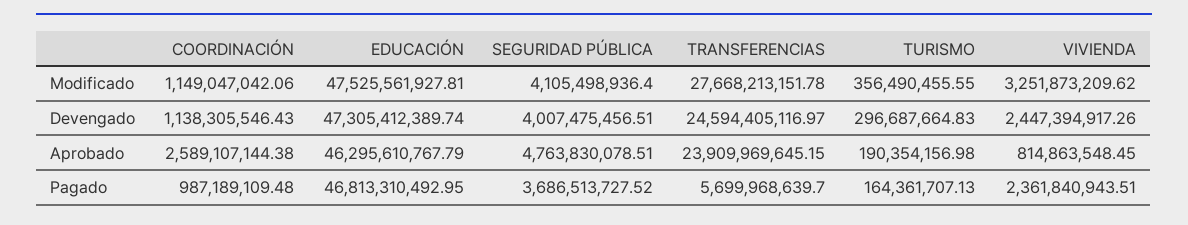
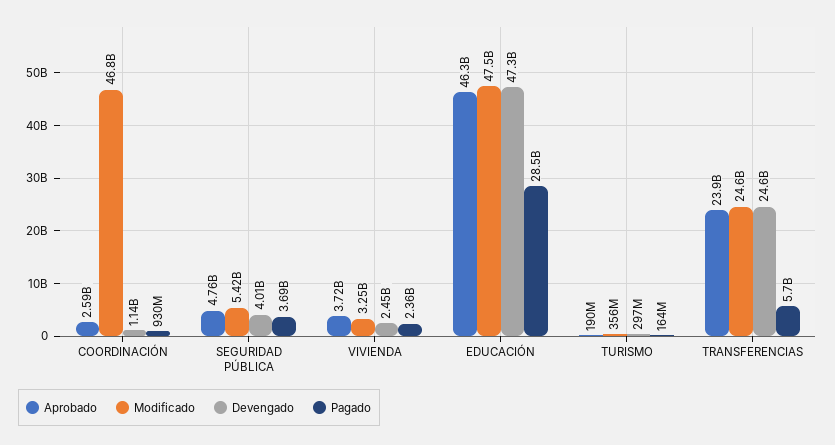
Modificado, COORDINACIÓN: 1149047042.06 -> 46800000000
Modificado, SEGURIDAD PÚBLICA: 4105498936.4 -> 5420000000
Modificado, TRANSFERENCIAS: 27668213151.78 -> 24600000000
Aprobado, VIVIENDA: 814863548.45 -> 3720000000
Pagado, COORDINACIÓN: 987189109.48 -> 930000000
Pagado, EDUCACIÓN: 46813310492.95 -> 28500000000

